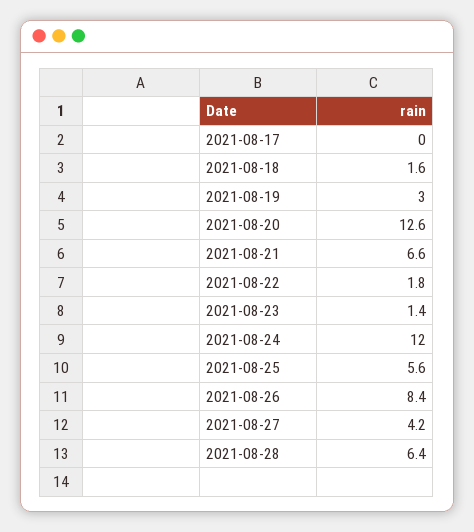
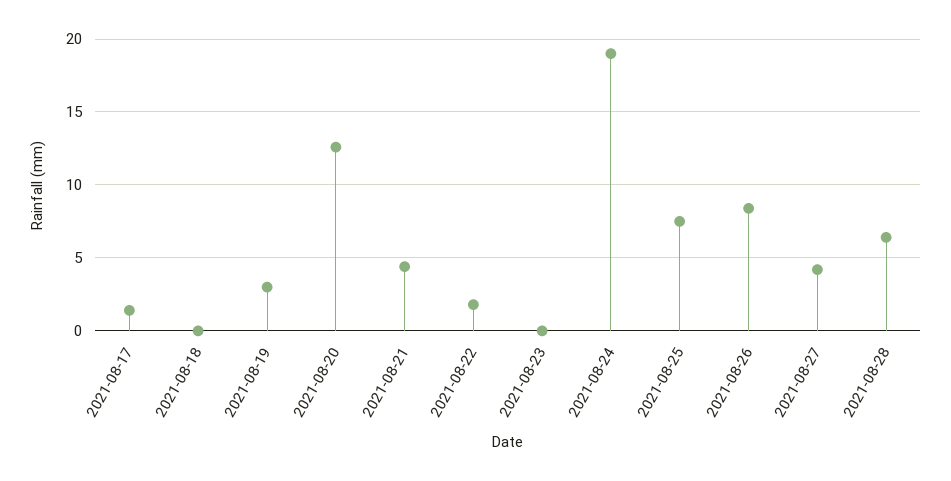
2021-08-17: 0 -> 1.5
2021-08-18: 1.6 -> 0
2021-08-21: 6.6 -> 4.5
2021-08-23: 1.4 -> 0
2021-08-24: 12 -> 19
2021-08-25: 5.6 -> 7.5

